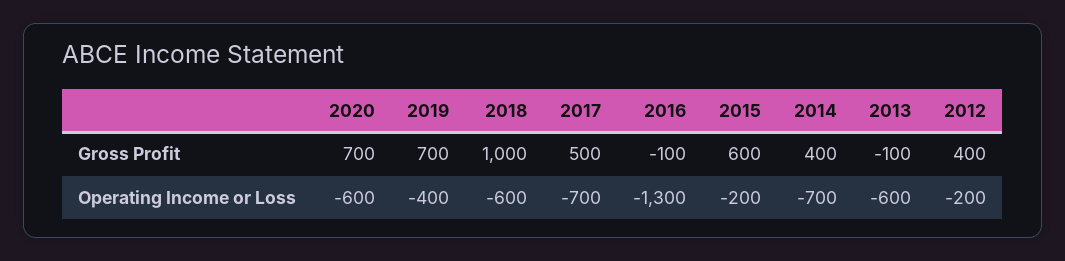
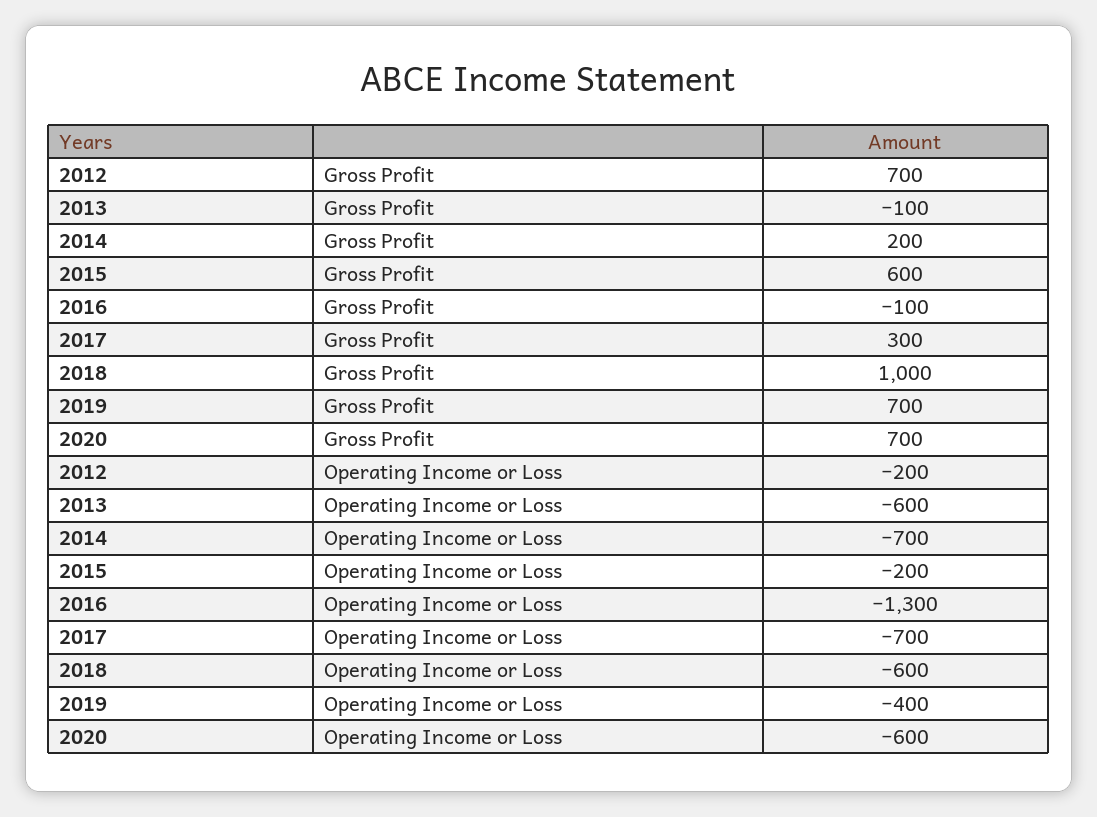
2017, Gross Profit: 500 -> 300
2014, Gross Profit: 400 -> 200
2012, Gross Profit: 400 -> 700

